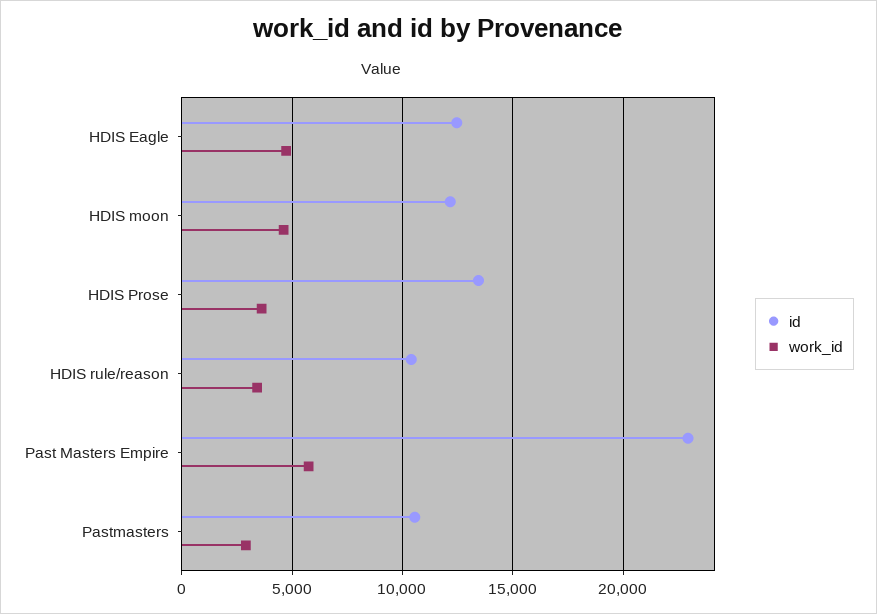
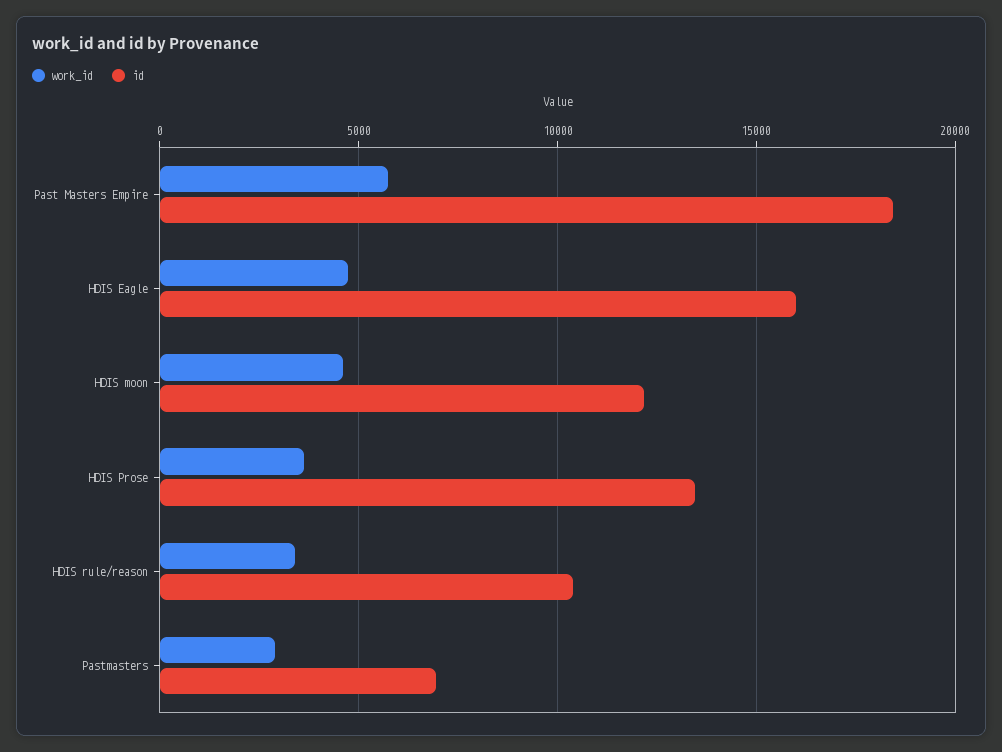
id, HDIS Eagle: 12500 -> 16000
id, Past Masters Empire: 23000 -> 18500
id, Pastmasters: 10500 -> 7000

